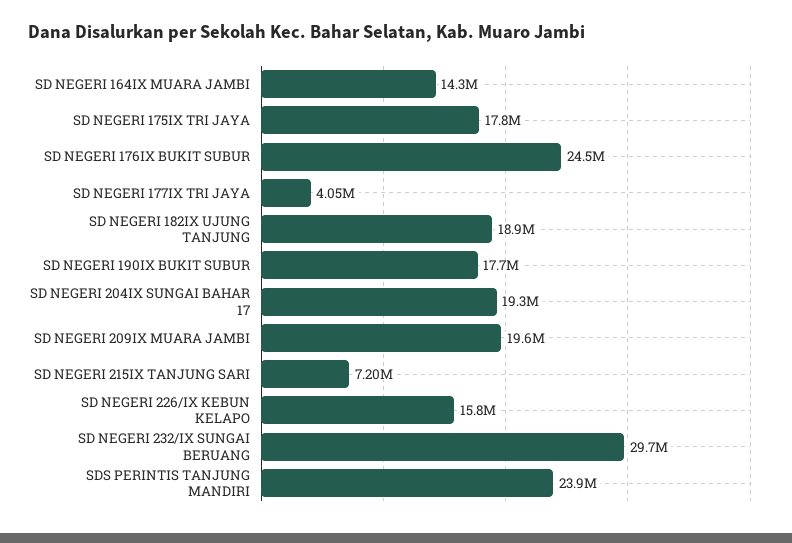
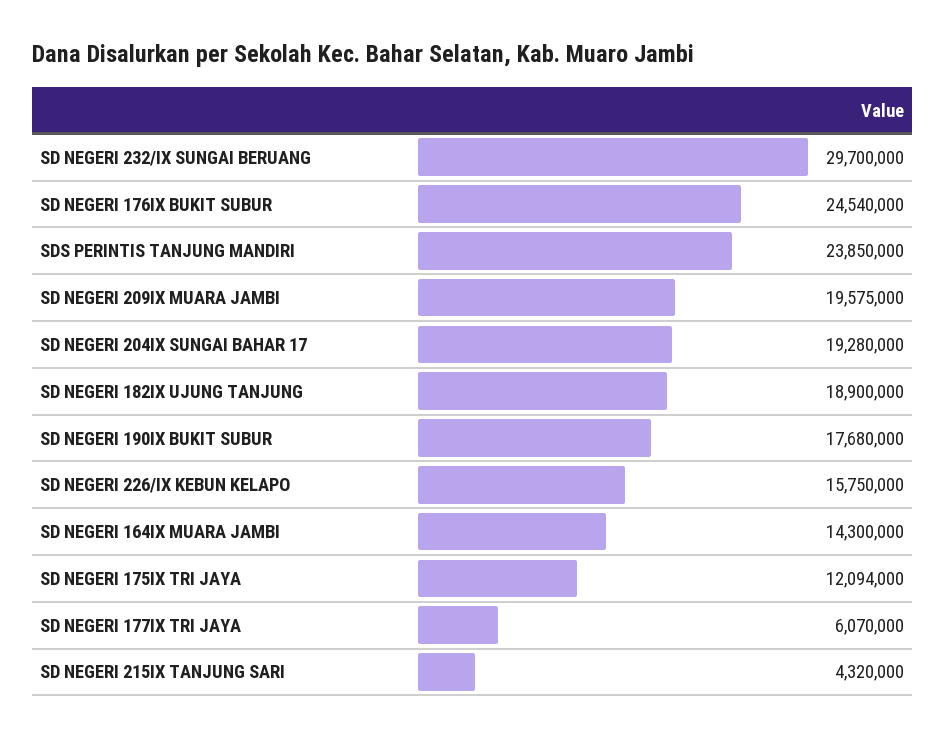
SD NEGERI 175IX TRI JAYA: 17800000 -> 12094000
SD NEGERI 177IX TRI JAYA: 4050000 -> 6070000
SD NEGERI 215IX TANJUNG SARI: 7200000 -> 4320000

